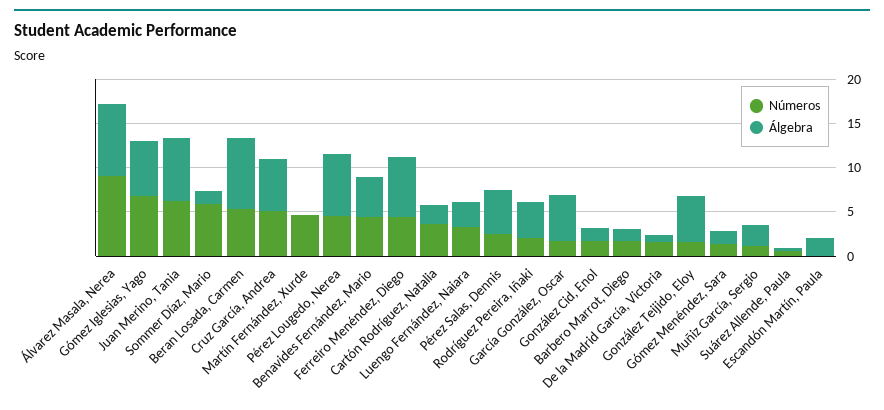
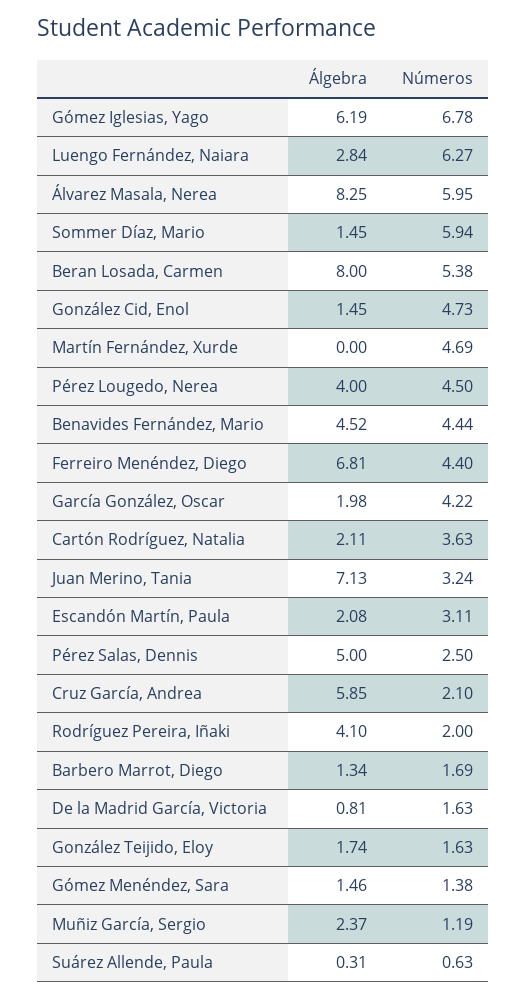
Números, Álvarez Masala, Nerea: 9 -> 5.95
Números, Juan Merino, Tania: 6 -> 3.24
Números, Cruz García, Andrea: 5 -> 2.1
Álgebra, Pérez Lougedo, Nerea: 7 -> 4
Números, Luengo Fernández, Naiara: 3 -> 6.27
Números, García González, Oscar: 2 -> 4.22
Álgebra, García González, Oscar: 5 -> 1.98
Números, González Cid, Enol: 2 -> 4.73
Álgebra, González Teijido, Eloy: 5 -> 1.74
Números, Escandón Martín, Paula: 0 -> 3.11

